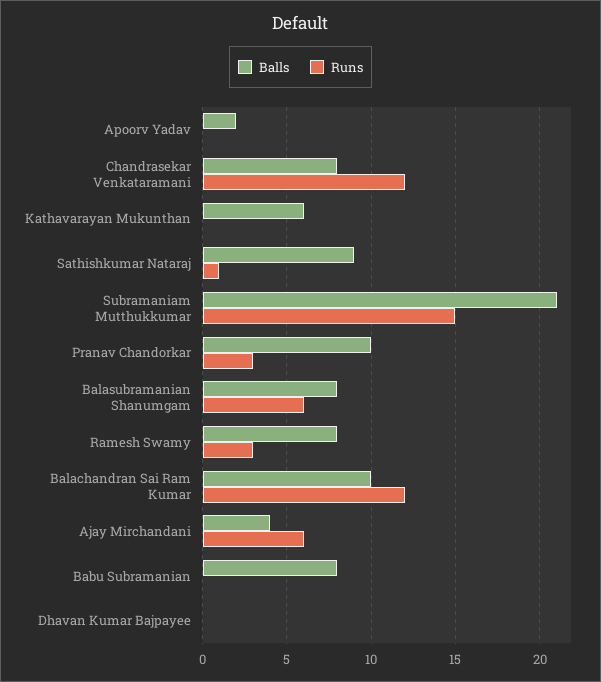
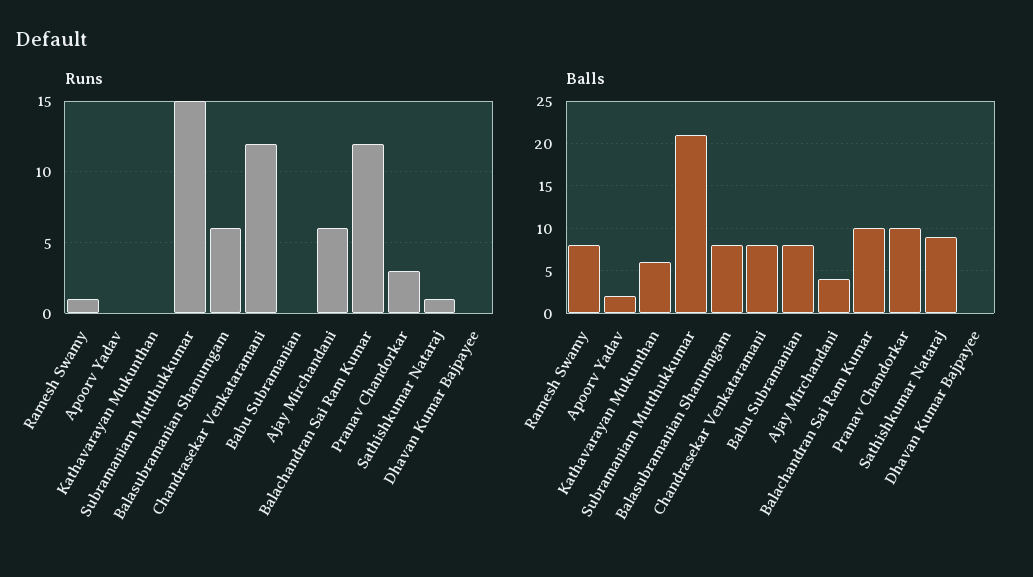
Runs, Ramesh Swamy: 3 -> 1

